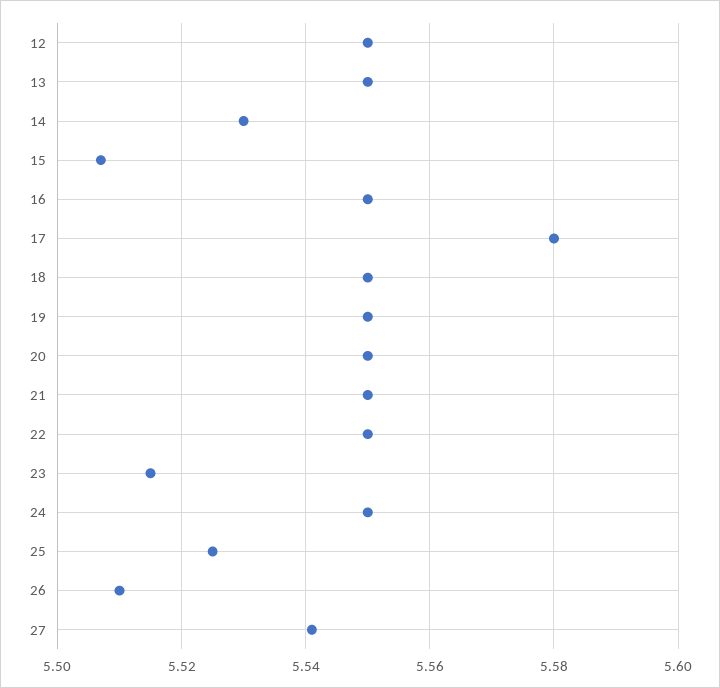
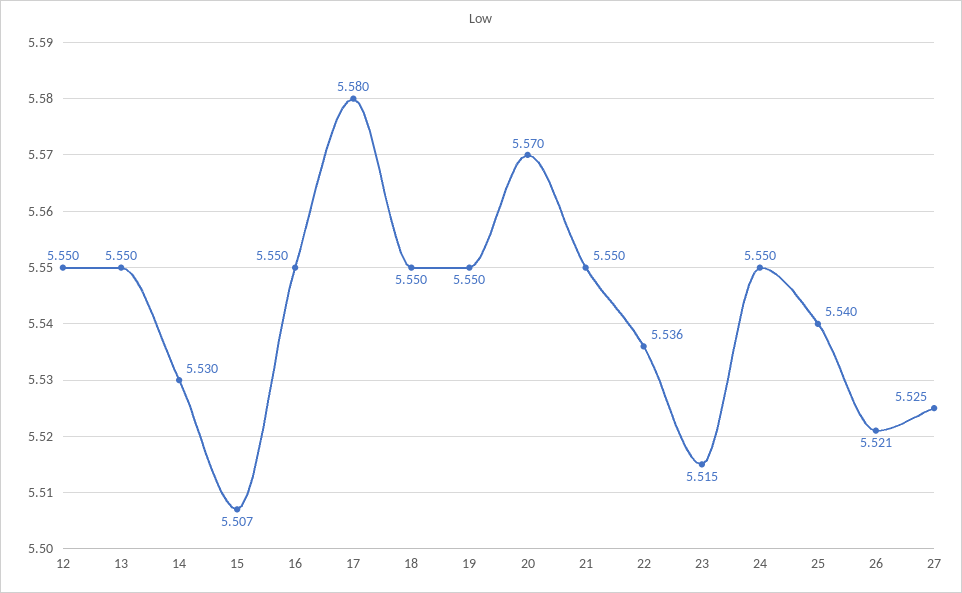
20: 5.55 -> 5.57
22: 5.55 -> 5.536
25: 5.525 -> 5.54
26: 5.51 -> 5.521
27: 5.54 -> 5.525

